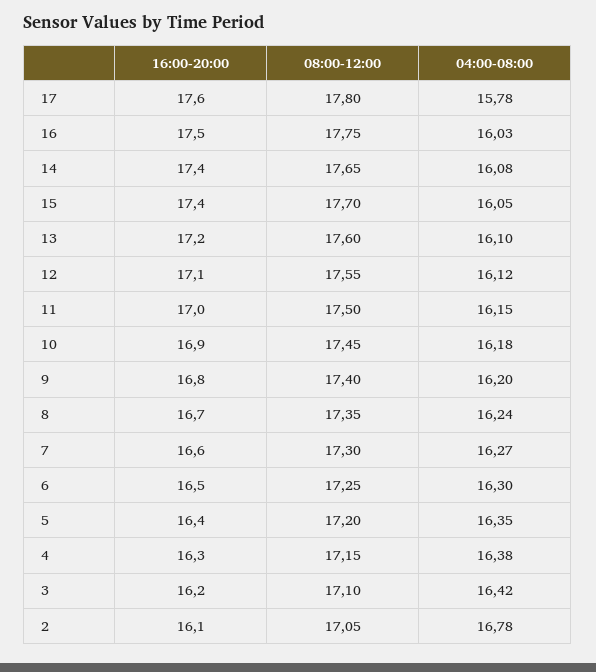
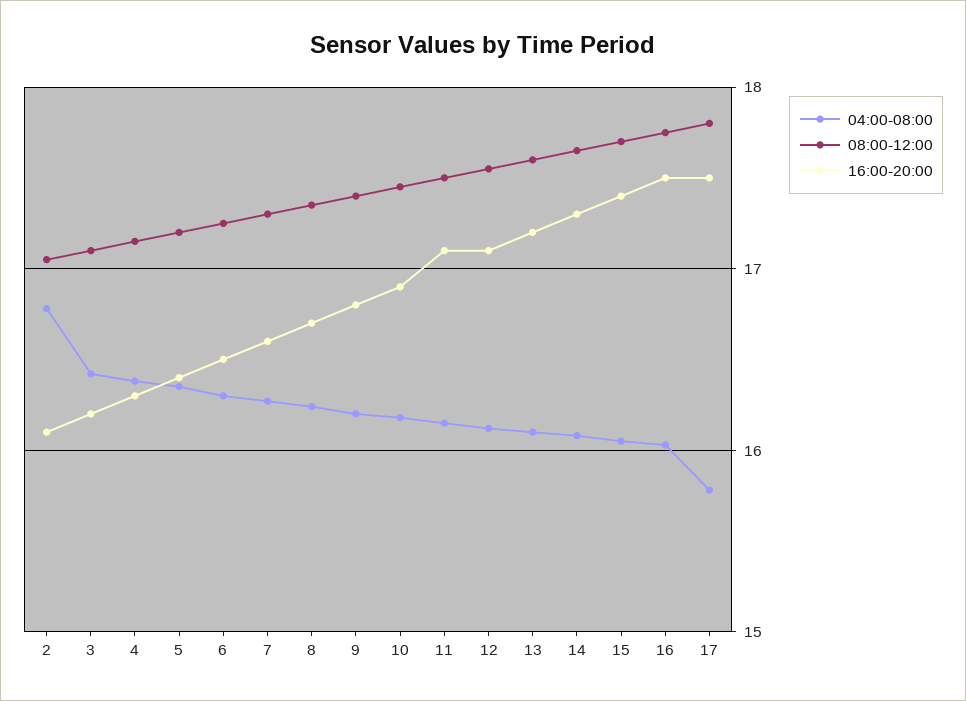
16:00-20:00, 17: 17.6 -> 17.5
16:00-20:00, 14: 17.4 -> 17.3
16:00-20:00, 11: 17 -> 17.1

